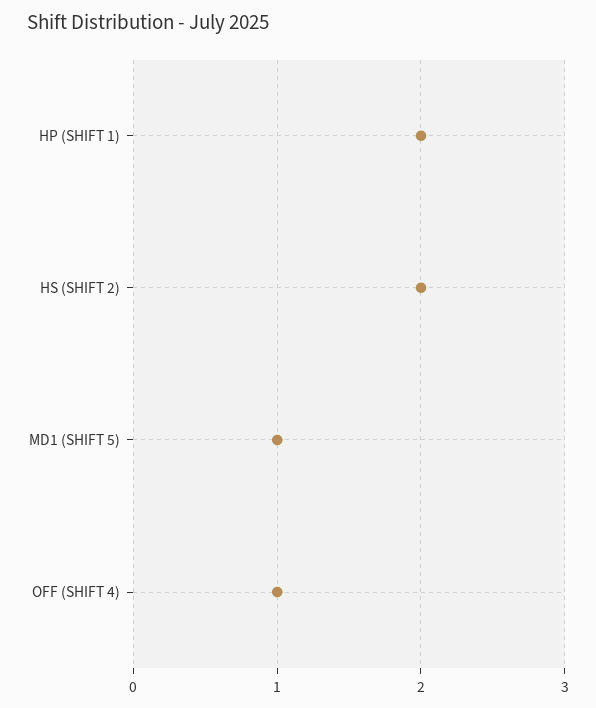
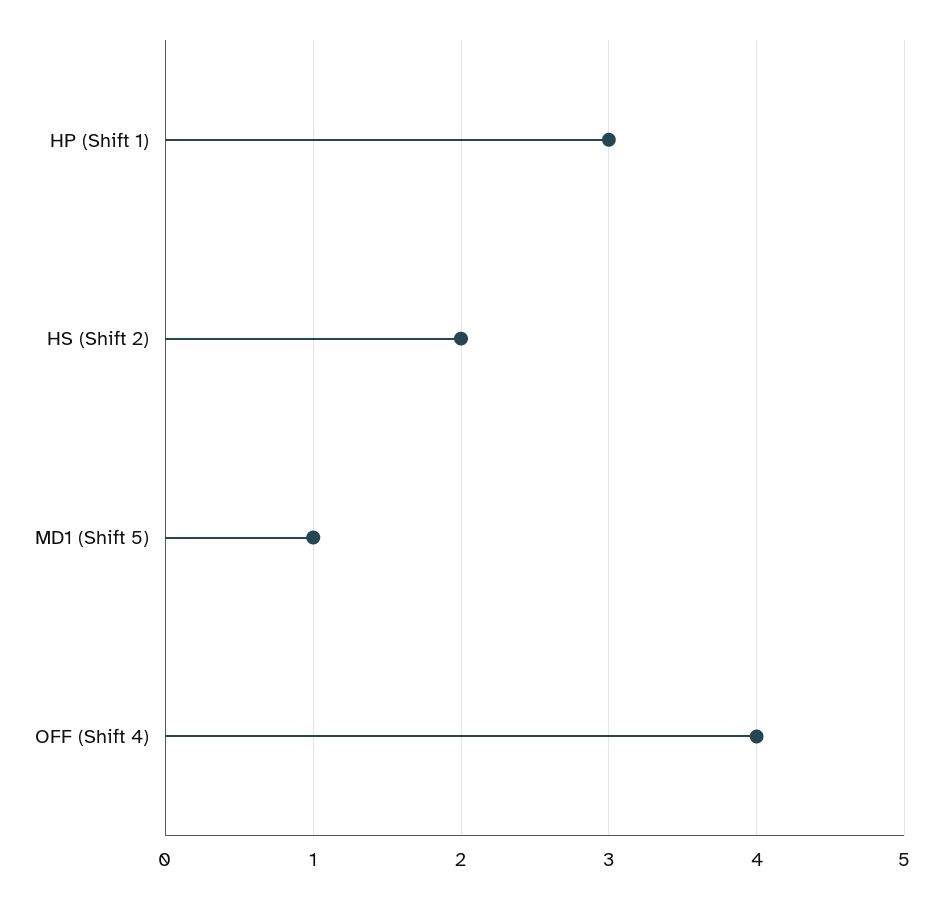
HP (SHIFT 1): 2 -> 3
OFF (SHIFT 4): 1 -> 4

